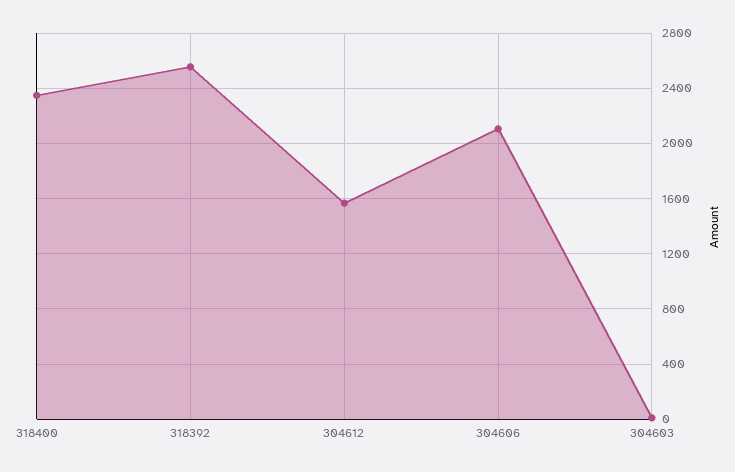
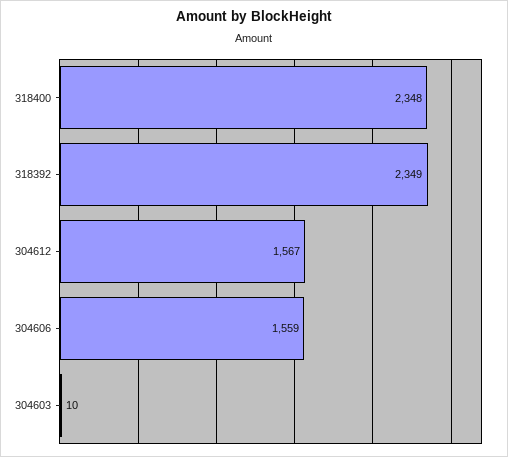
318392: 2550 -> 2349
304606: 2100 -> 1559

